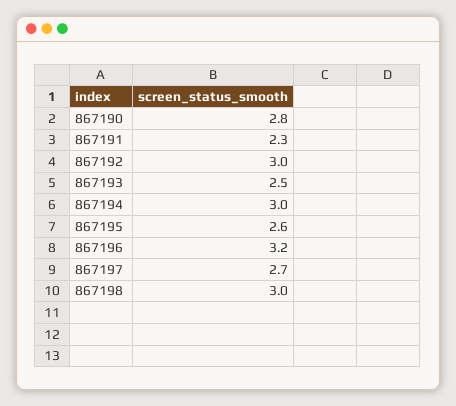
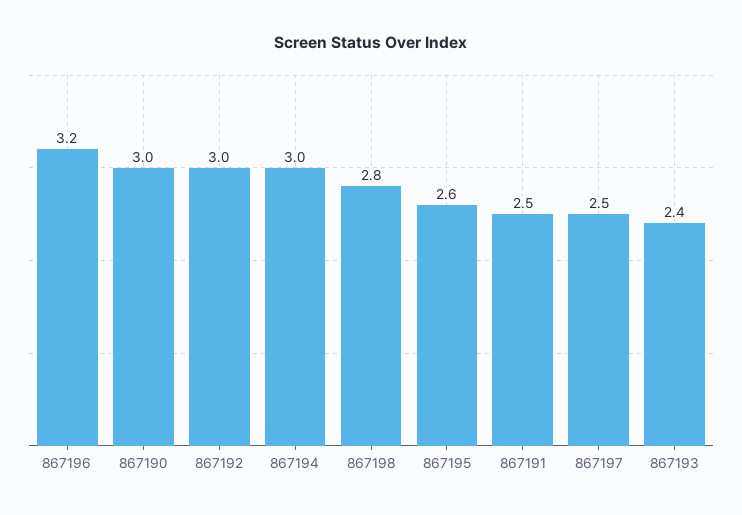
867190: 2.8 -> 3
867191: 2.3 -> 2.5
867193: 2.5 -> 2.4
867197: 2.7 -> 2.5
867198: 3 -> 2.8

